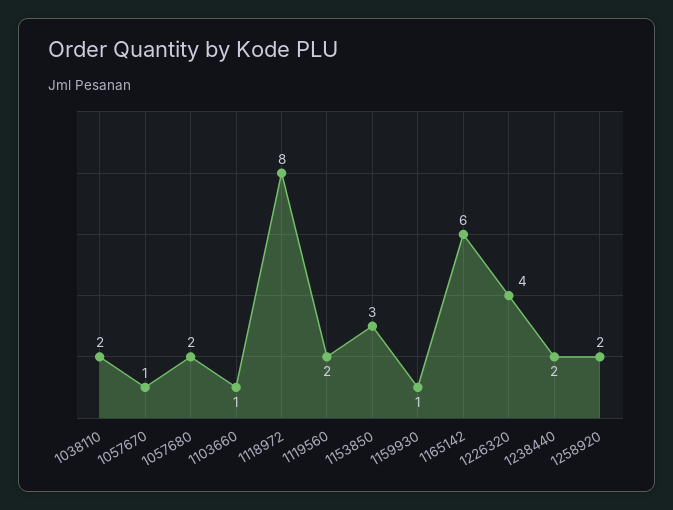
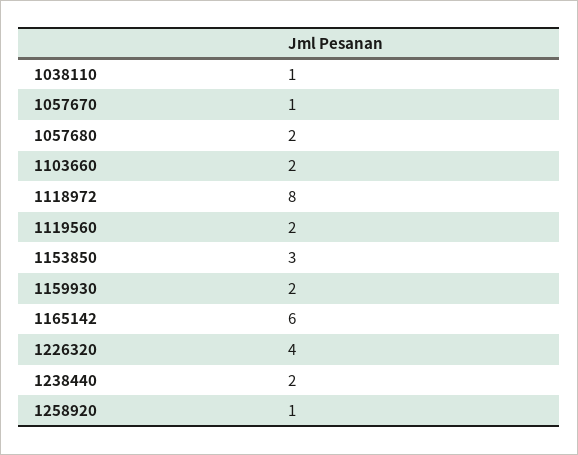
1038110: 2 -> 1
1103660: 1 -> 2
1159930: 1 -> 2
1258920: 2 -> 1

